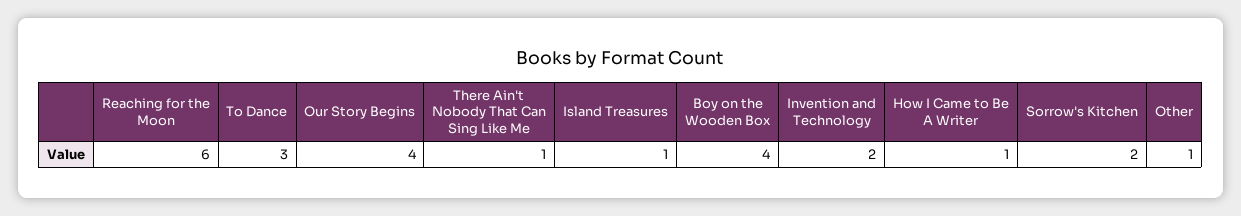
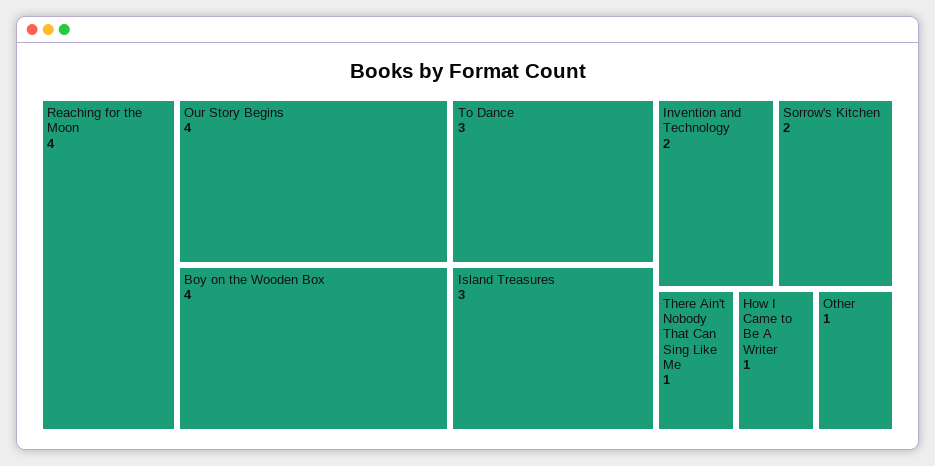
Reaching for the Moon: 6 -> 4
Island Treasures: 1 -> 3

